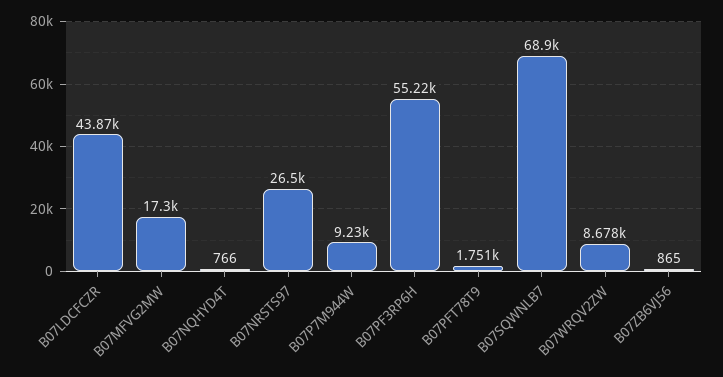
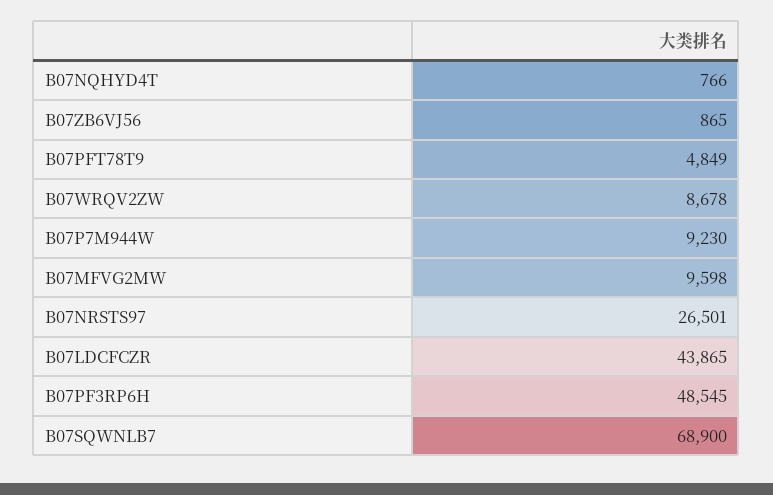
B07MFVG2MW: 17300 -> 9598
B07PF3RP6H: 55220 -> 48545
B07PFT78T9: 1751 -> 4849

